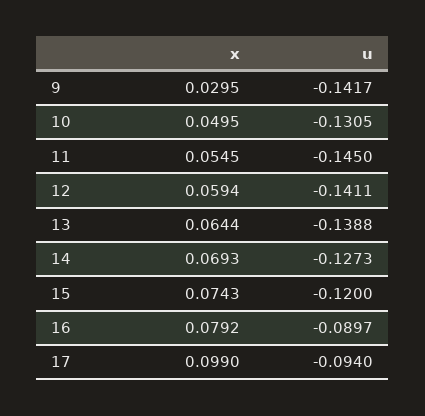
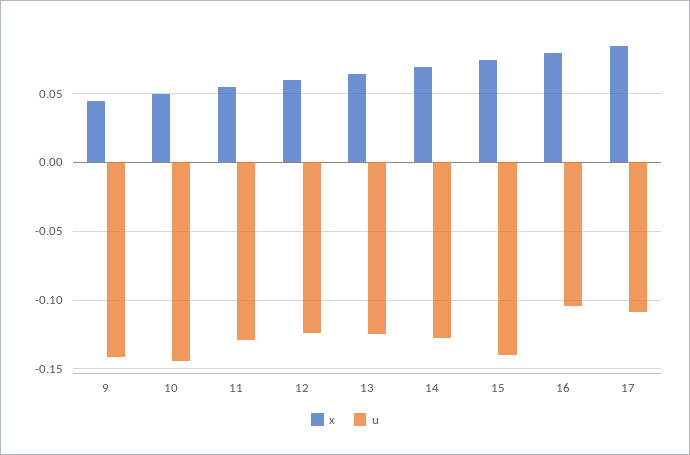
x, 9: 0.0295 -> 0.045
u, 10: -0.1305 -> -0.145
u, 11: -0.145 -> -0.13
u, 12: -0.1411 -> -0.125
u, 13: -0.1388 -> -0.125
u, 15: -0.12 -> -0.14
u, 16: -0.0897 -> -0.105
x, 17: 0.099 -> 0.085
u, 17: -0.094 -> -0.11

